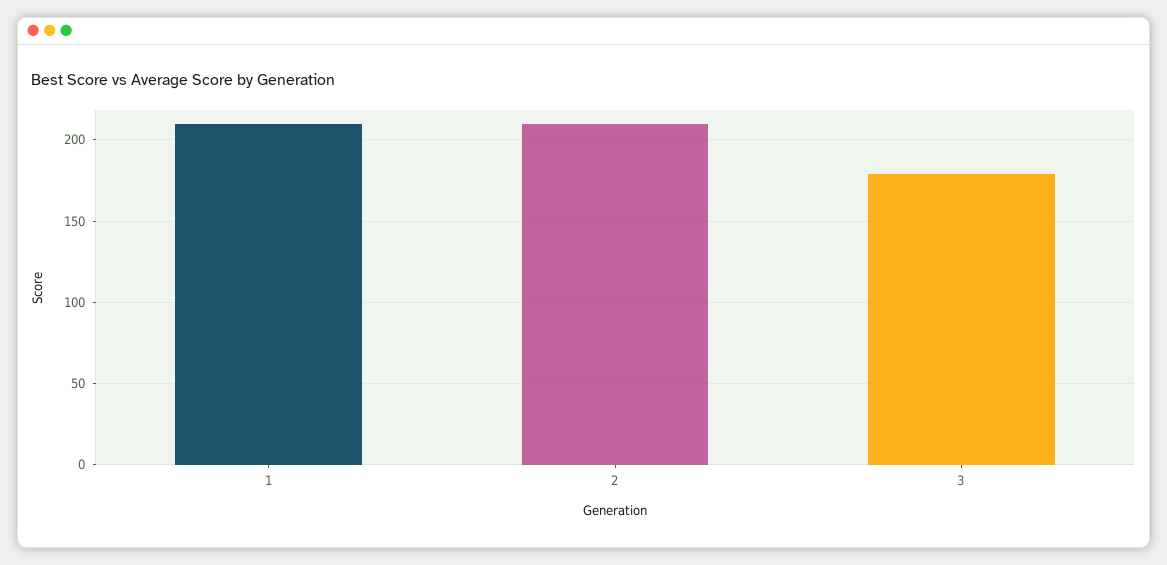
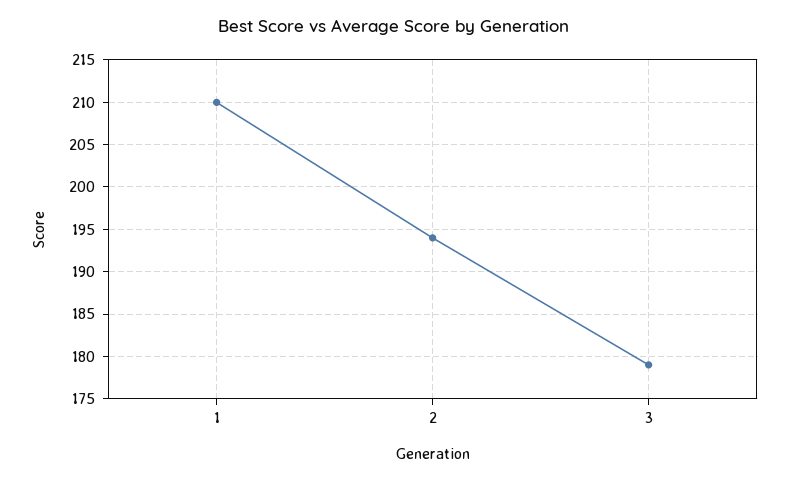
2: 210 -> 194

